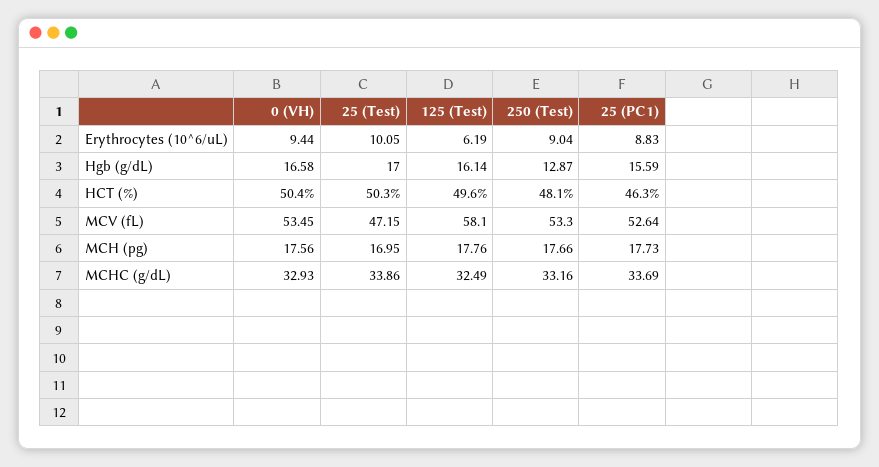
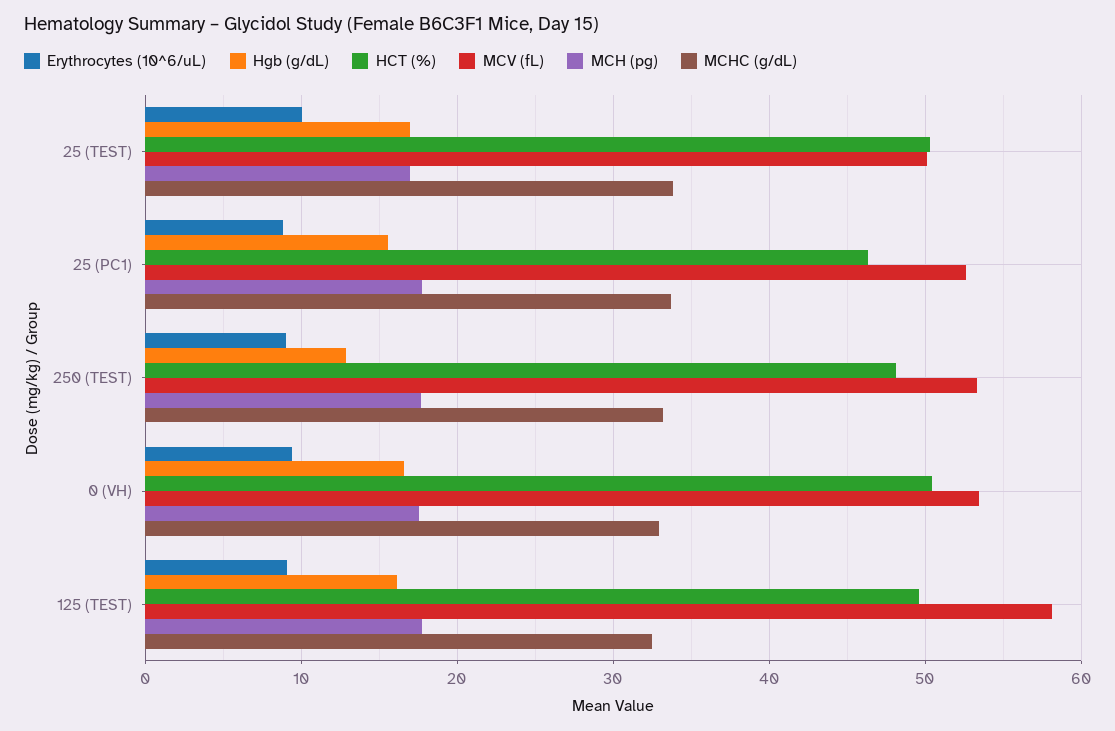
Erythrocytes (10^6/uL), 125 (Test): 6.19 -> 9
MCV (fL), 25 (Test): 47.15 -> 50

